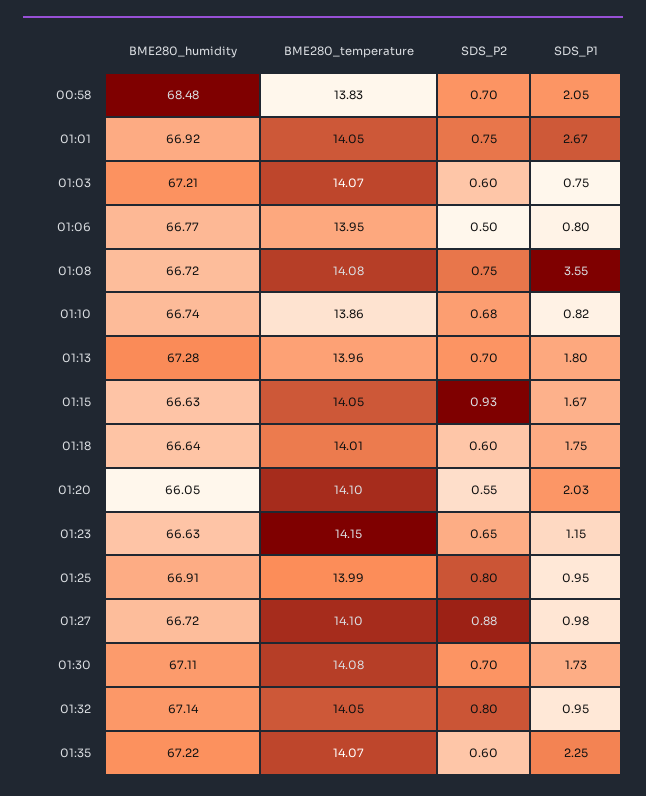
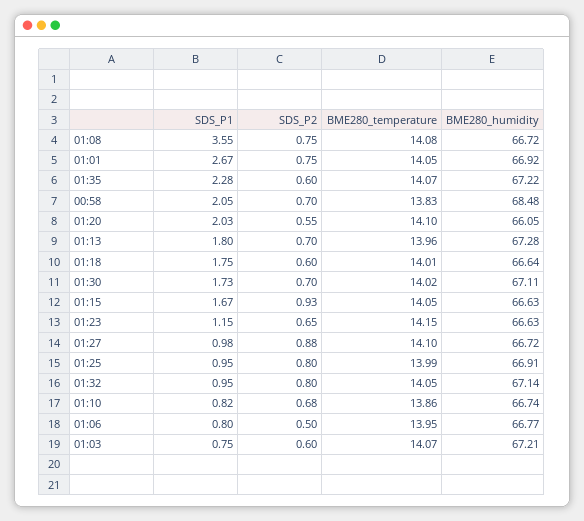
BME280_temperature, 01:30: 14.08 -> 14.02
SDS_P1, 01:35: 2.25 -> 2.28

